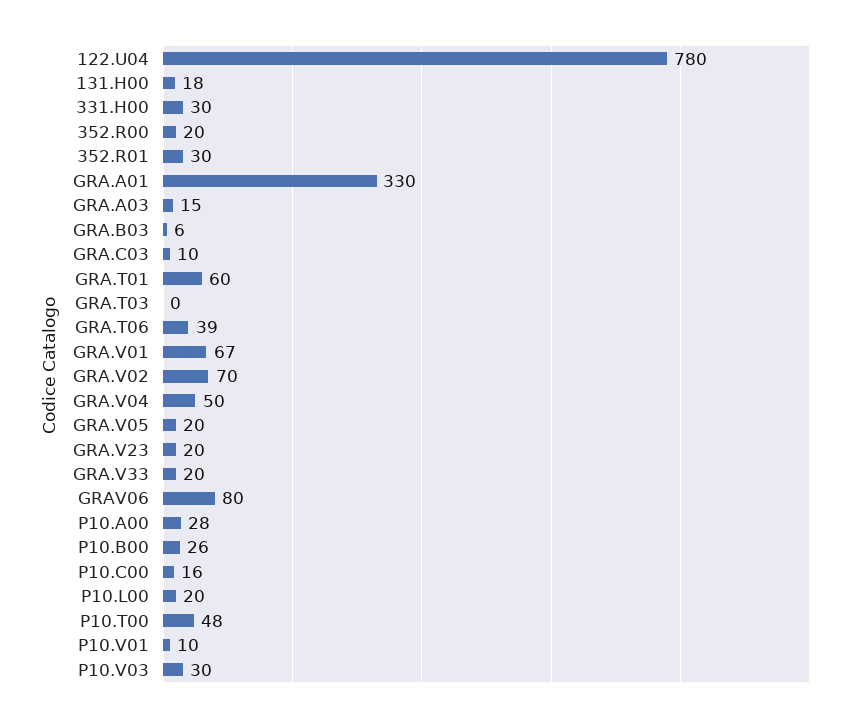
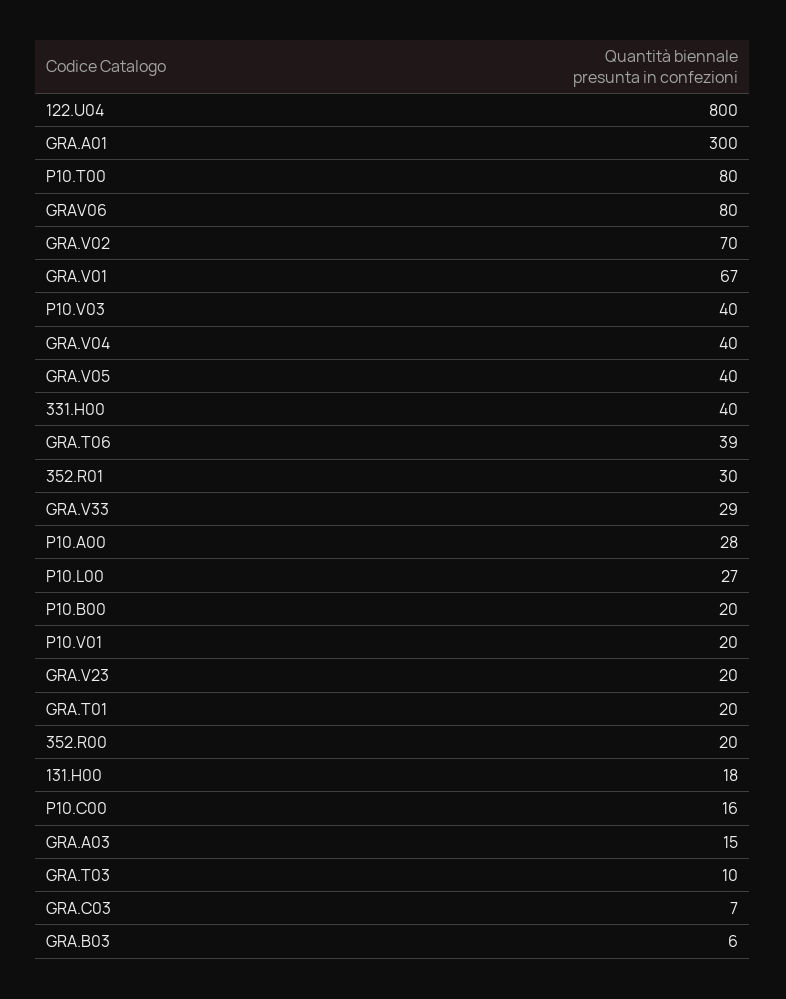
122.U04: 780 -> 800
331.H00: 30 -> 40
GRA.A01: 330 -> 300
GRA.C03: 10 -> 7
GRA.T01: 60 -> 20
GRA.T03: 0 -> 10
GRA.V04: 50 -> 40
GRA.V05: 20 -> 40
GRA.V33: 20 -> 29
P10.B00: 26 -> 20
P10.L00: 20 -> 27
P10.T00: 48 -> 80
P10.V01: 10 -> 20
P10.V03: 30 -> 40

